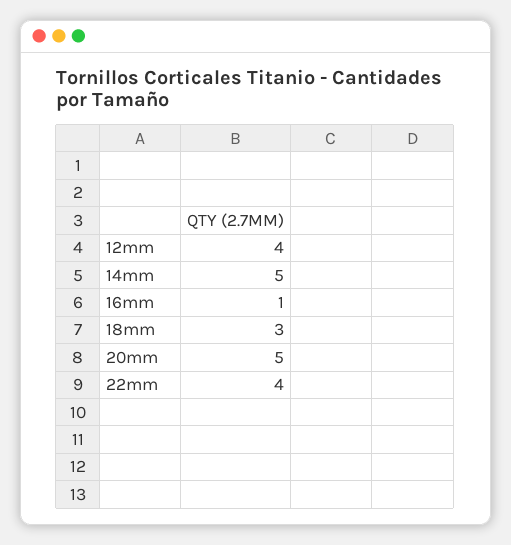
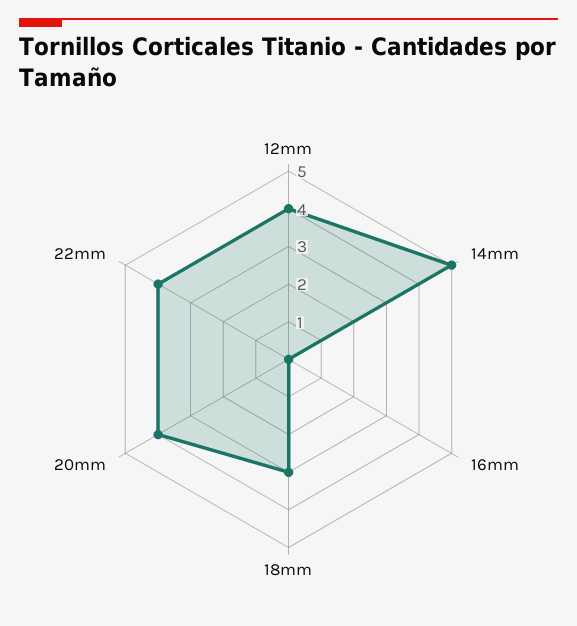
16mm: 1 -> 0
20mm: 5 -> 4

